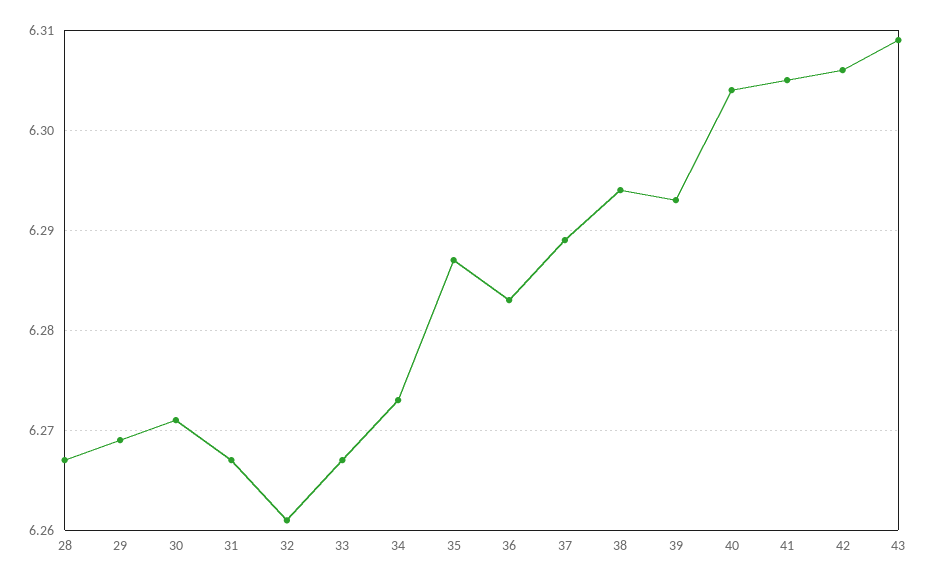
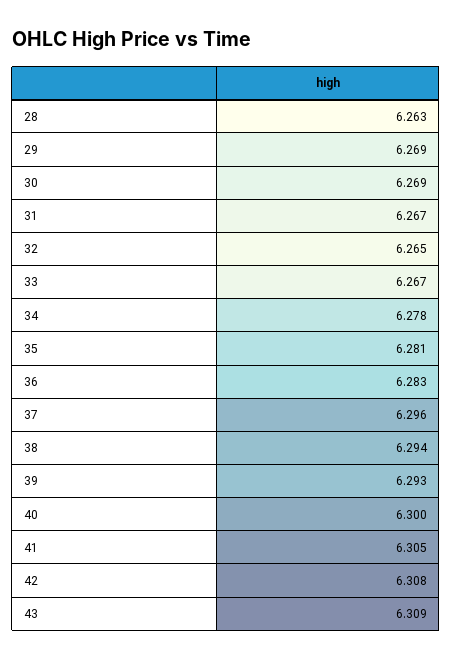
28: 6.267 -> 6.263
30: 6.271 -> 6.269
32: 6.261 -> 6.265
34: 6.273 -> 6.278
35: 6.287 -> 6.281
37: 6.289 -> 6.296
40: 6.304 -> 6.3
42: 6.306 -> 6.308

